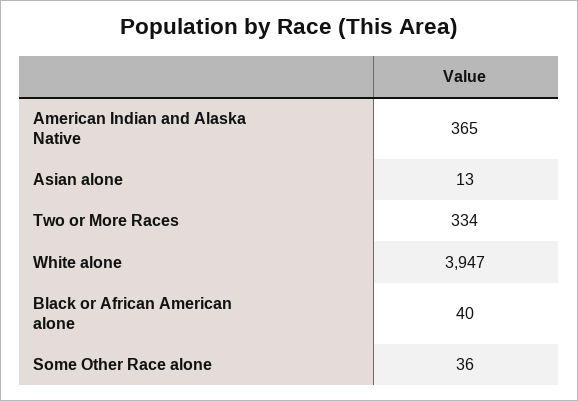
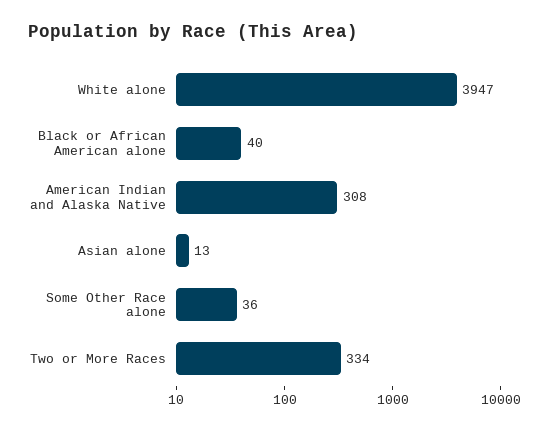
American Indian and Alaska Native: 365 -> 308

